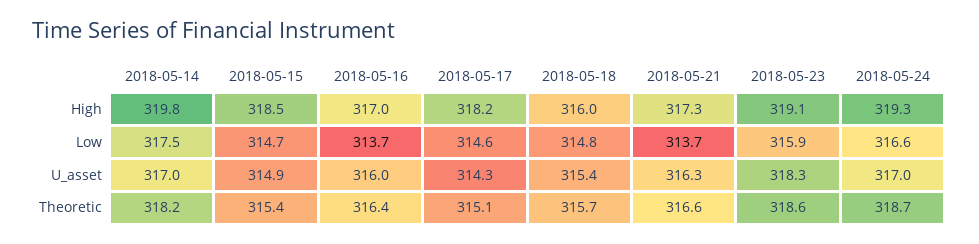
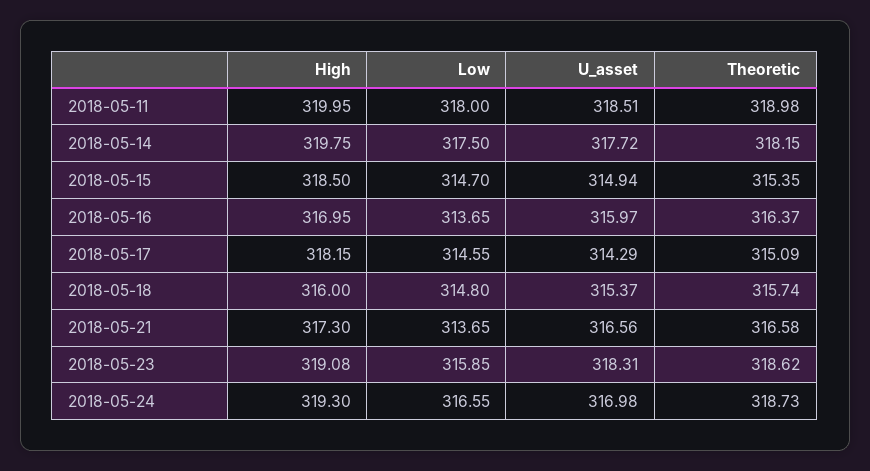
2018-05-14, U_asset: 317 -> 317.72
2018-05-21, U_asset: 316.3 -> 316.56
2018-05-11, High: none -> 319.95
2018-05-11, Low: none -> 318
2018-05-11, U_asset: none -> 318.51
2018-05-11, Theoretic: none -> 318.98

